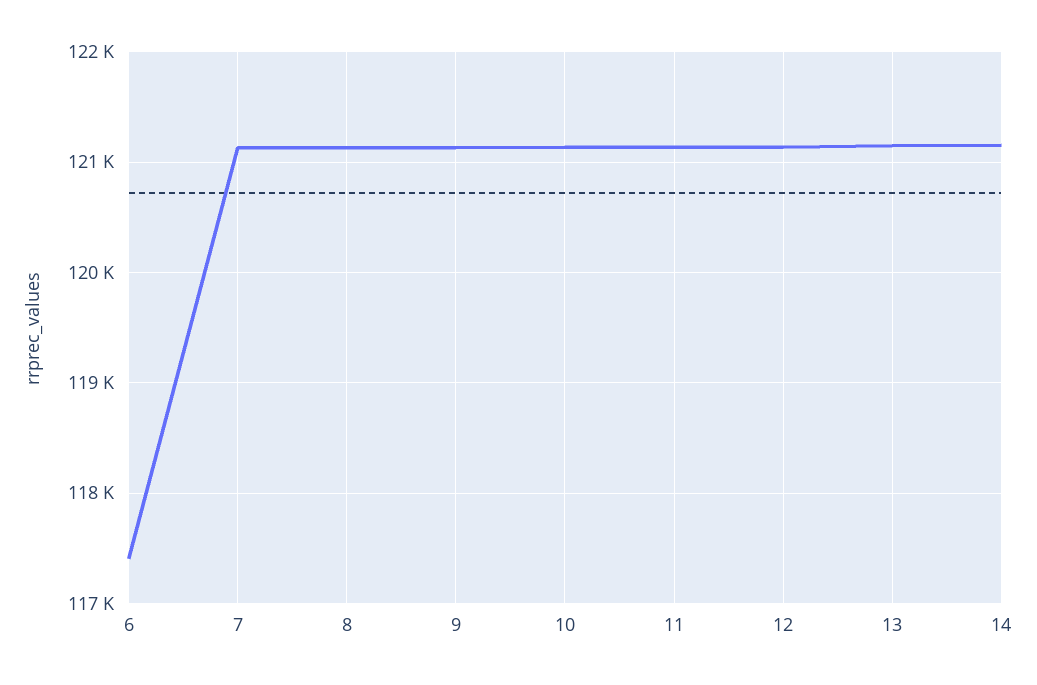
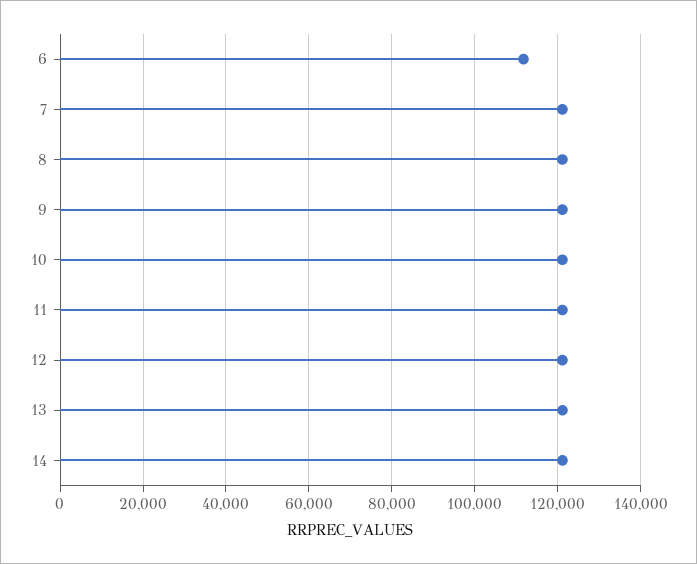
6: 117400 -> 112000

